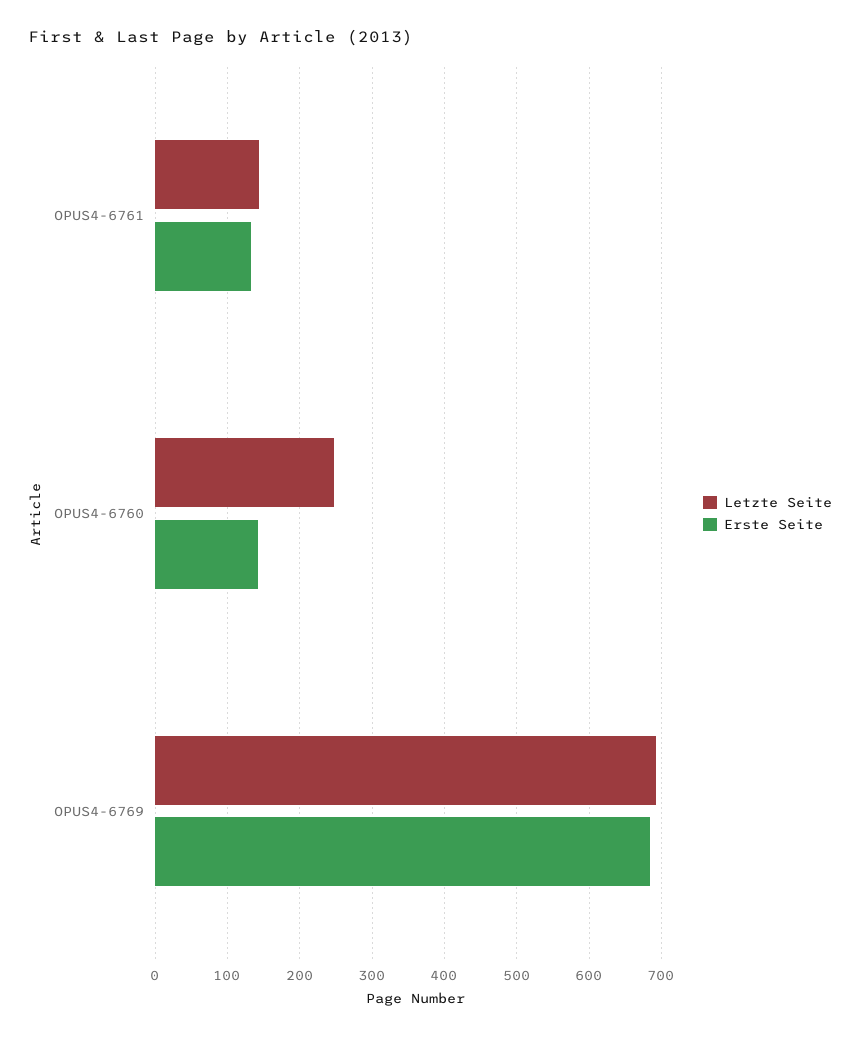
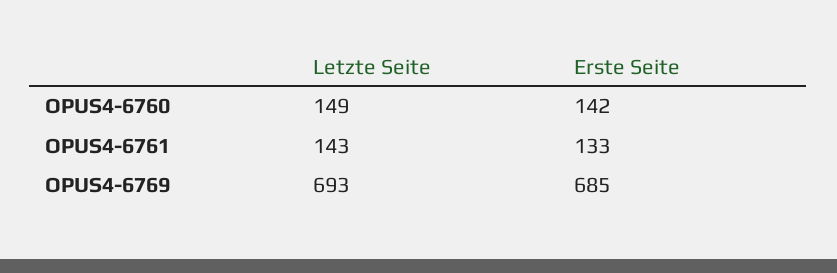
Letzte Seite, OPUS4-6760: 250 -> 149

